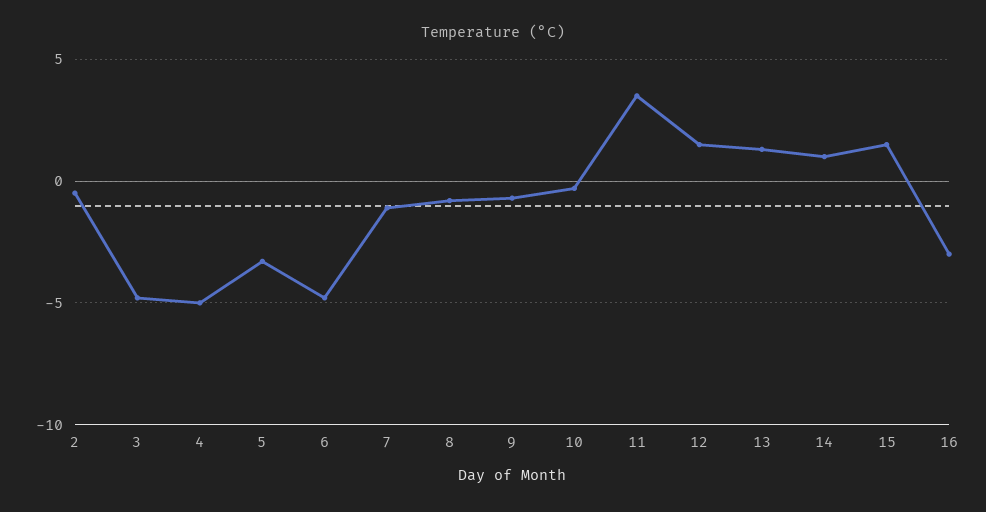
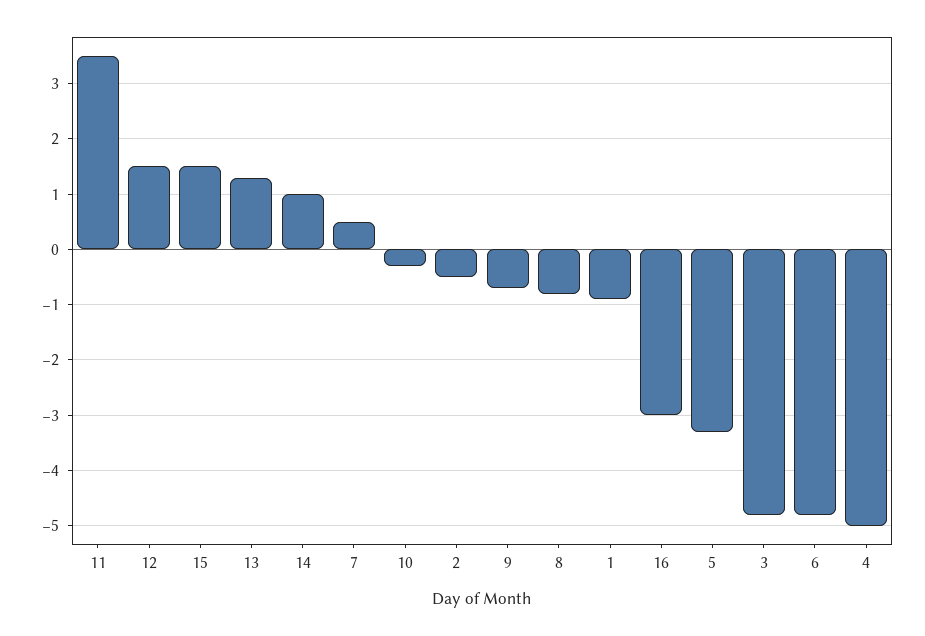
7: -1 -> 0.5
1: none -> -1

